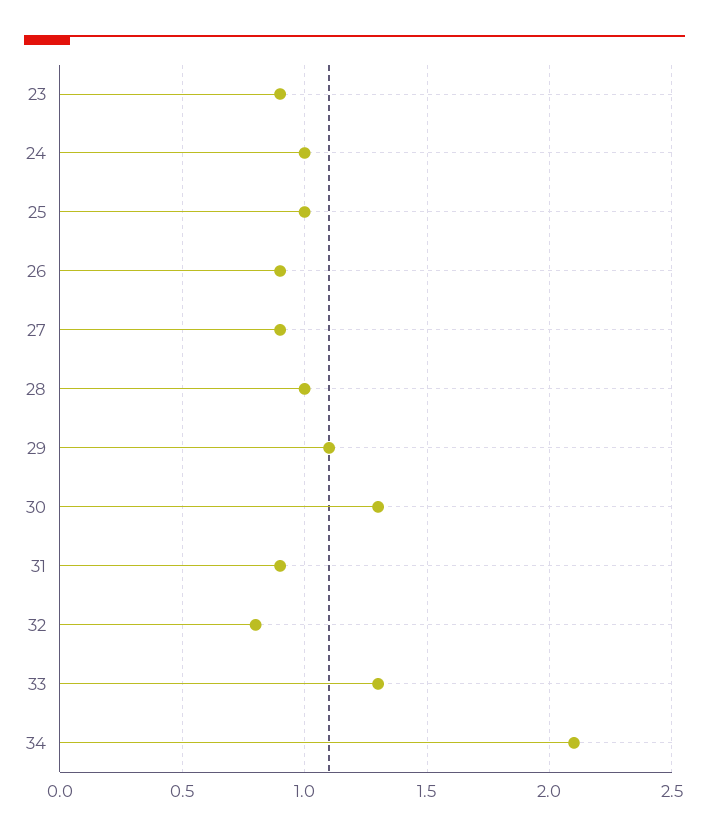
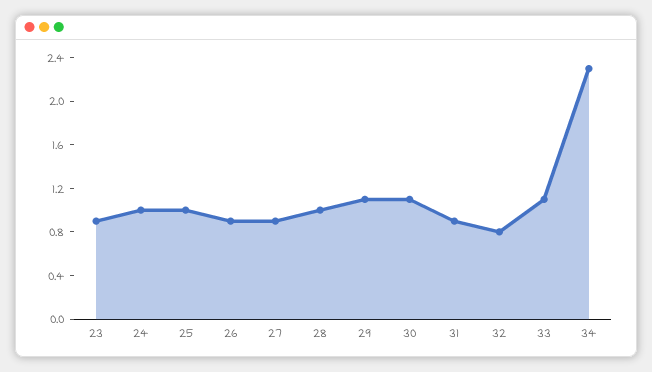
30: 1.3 -> 1.1
33: 1.3 -> 1.1
34: 2.1 -> 2.3

